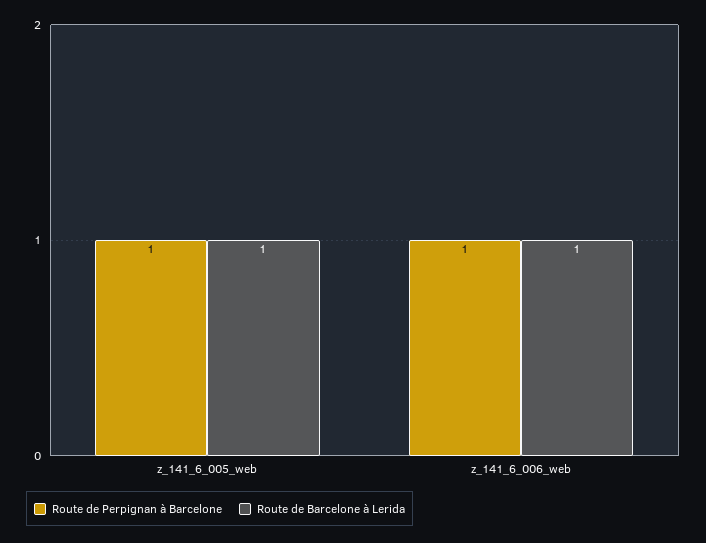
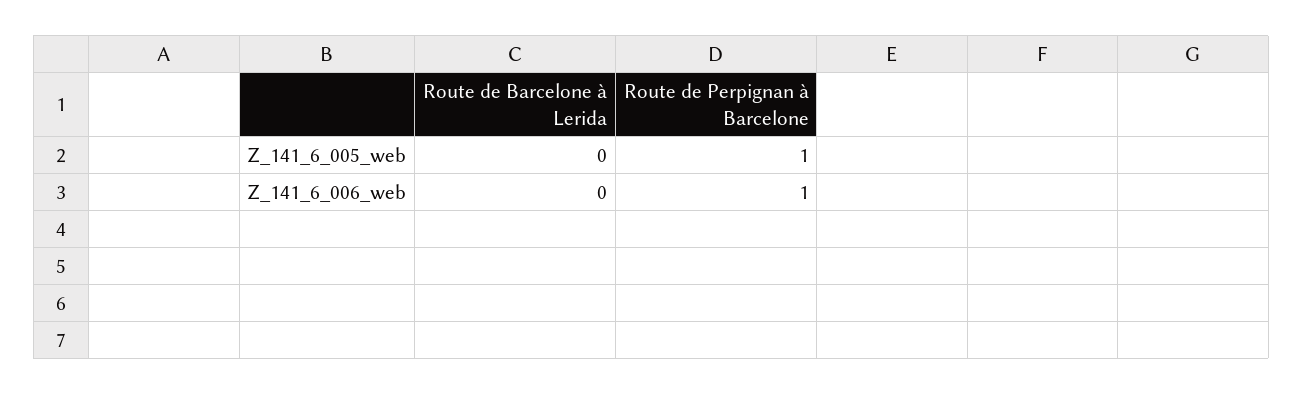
Route de Barcelone à Lerida, z_141_6_005_web: 1 -> 0
Route de Barcelone à Lerida, z_141_6_006_web: 1 -> 0

